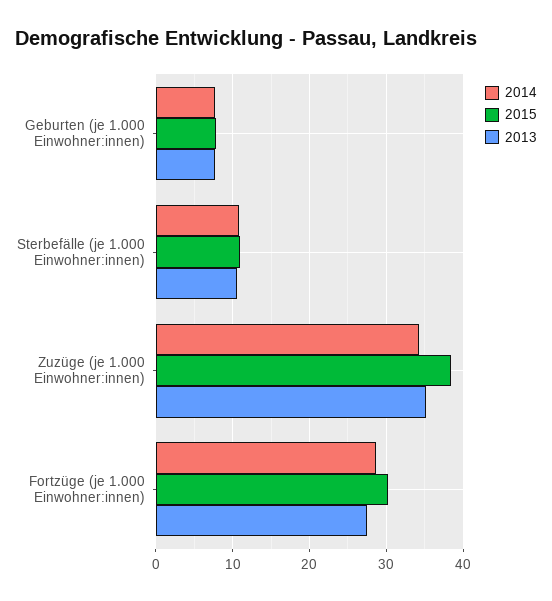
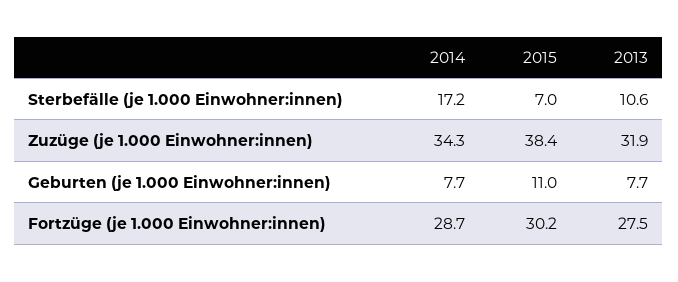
2015, Geburten (je 1.000 Einwohner:innen): 8 -> 11
2014, Sterbefälle (je 1.000 Einwohner:innen): 11 -> 17.2
2015, Sterbefälle (je 1.000 Einwohner:innen): 11 -> 7
2013, Zuzüge (je 1.000 Einwohner:innen): 35 -> 31.9

